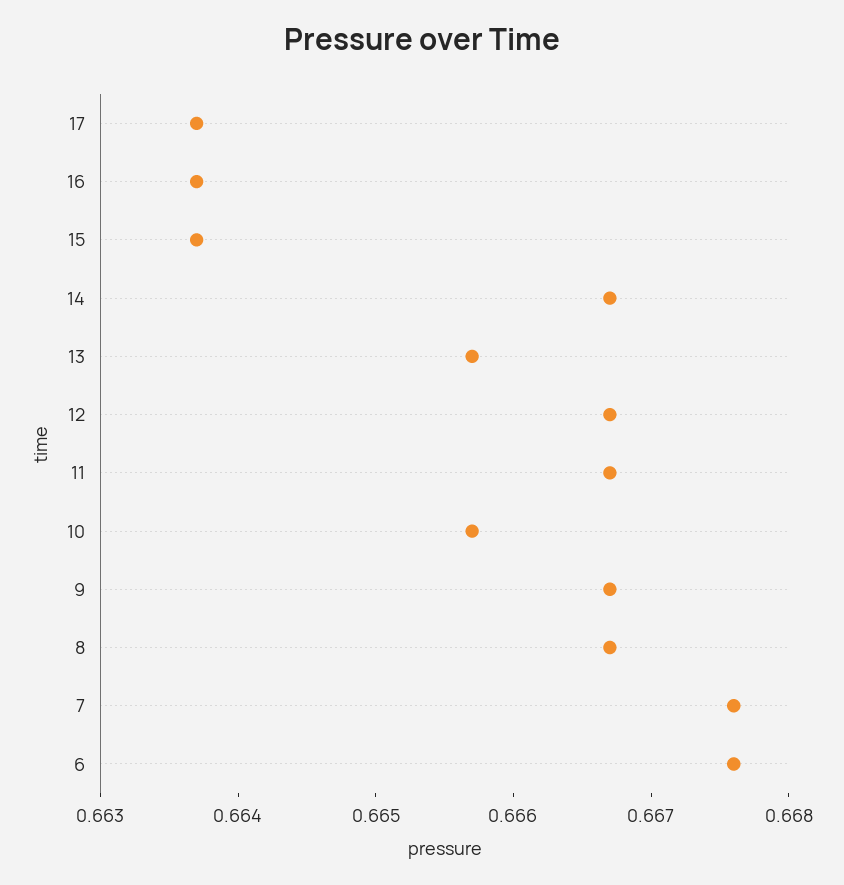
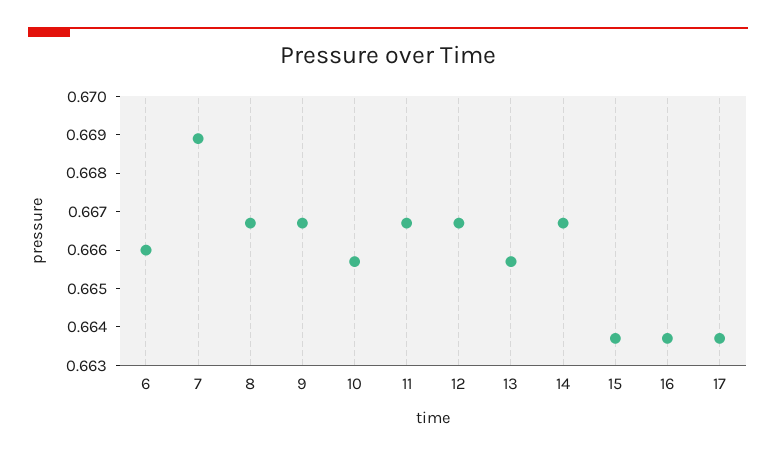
7: 0.6676 -> 0.669
6: 0.6676 -> 0.666

